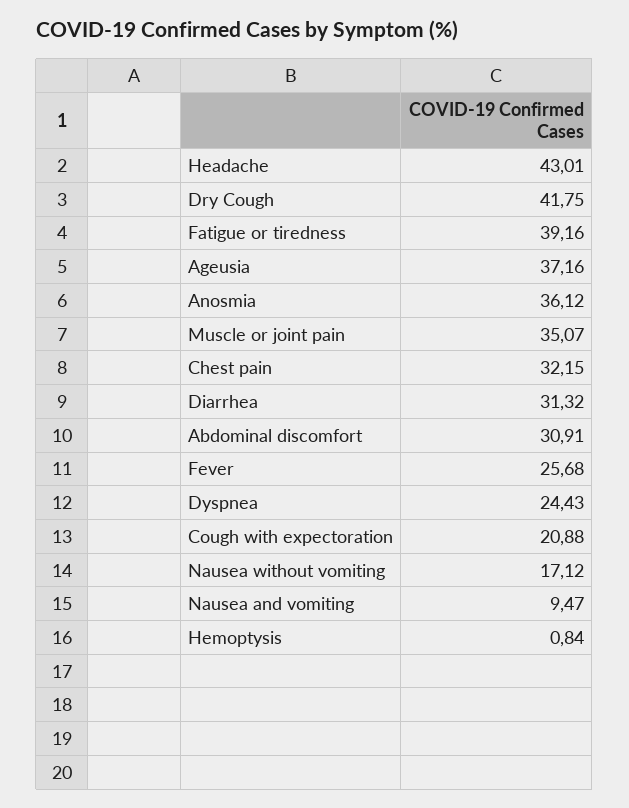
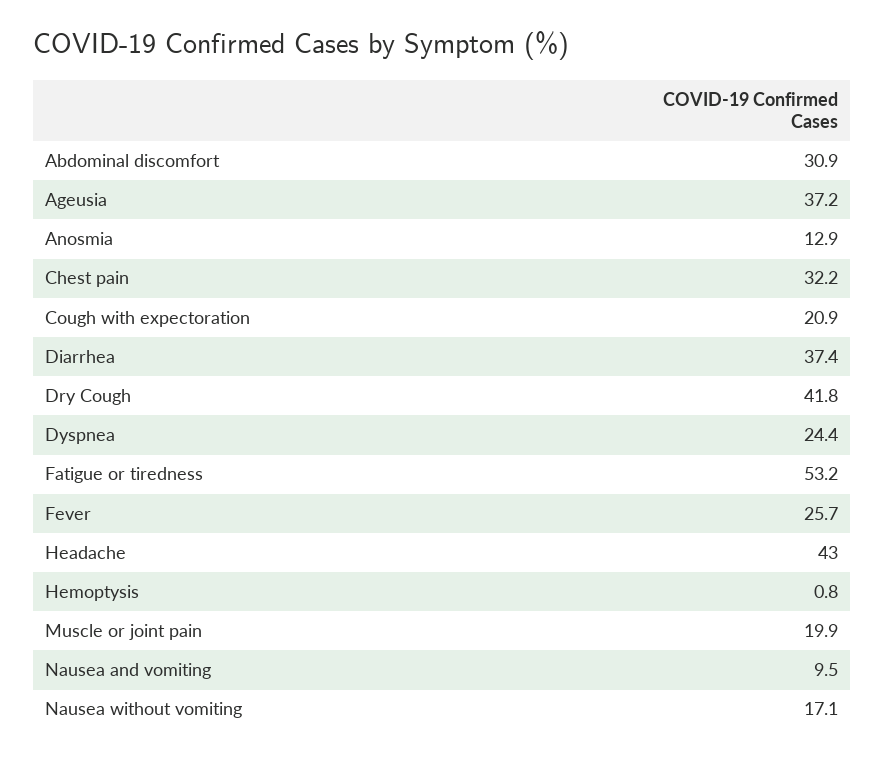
Fatigue or tiredness: 39.16 -> 53.2
Anosmia: 36.12 -> 12.9
Muscle or joint pain: 35.07 -> 19.9
Diarrhea: 31.32 -> 37.4

